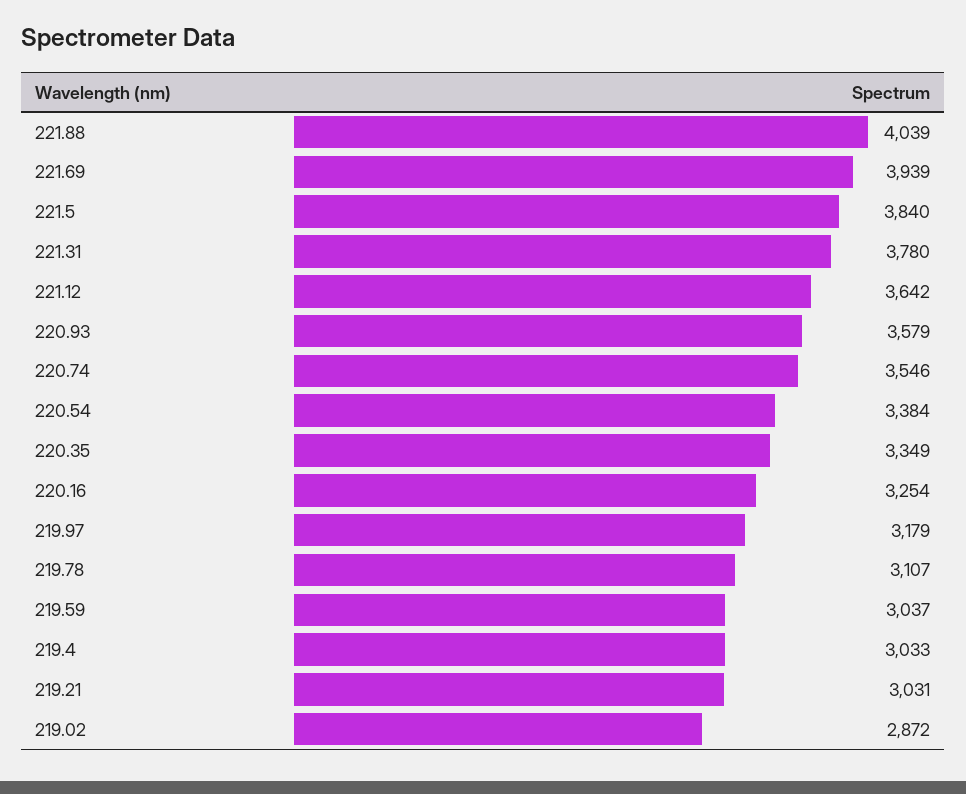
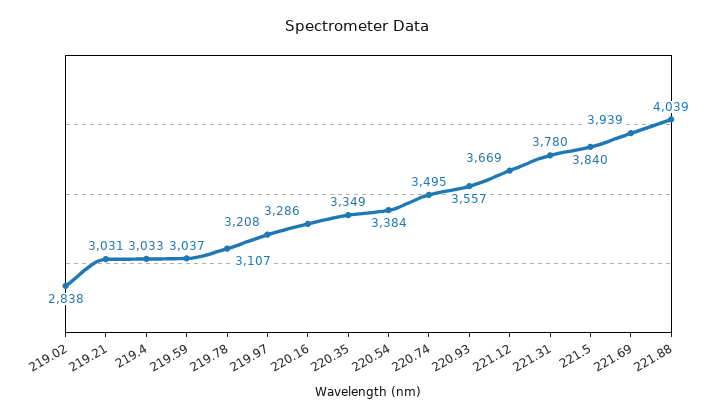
221.12: 3642 -> 3669
220.93: 3579 -> 3557
220.74: 3546 -> 3495
220.16: 3254 -> 3286
219.97: 3179 -> 3208
219.02: 2872 -> 2838

